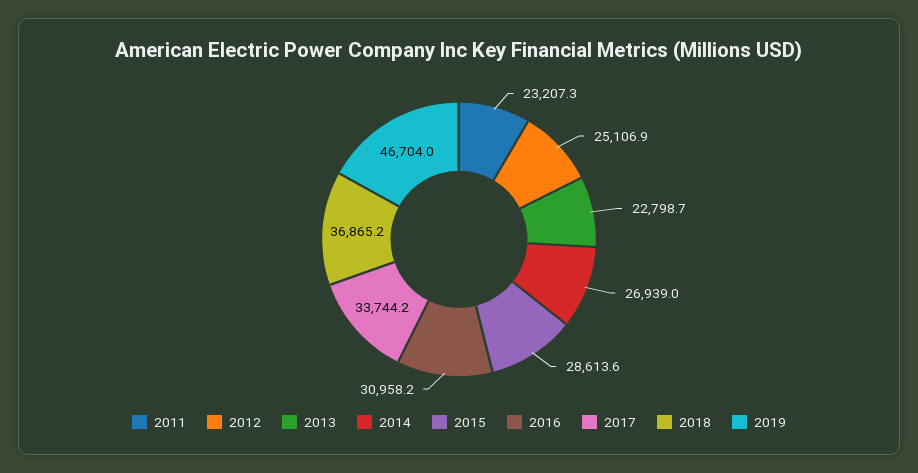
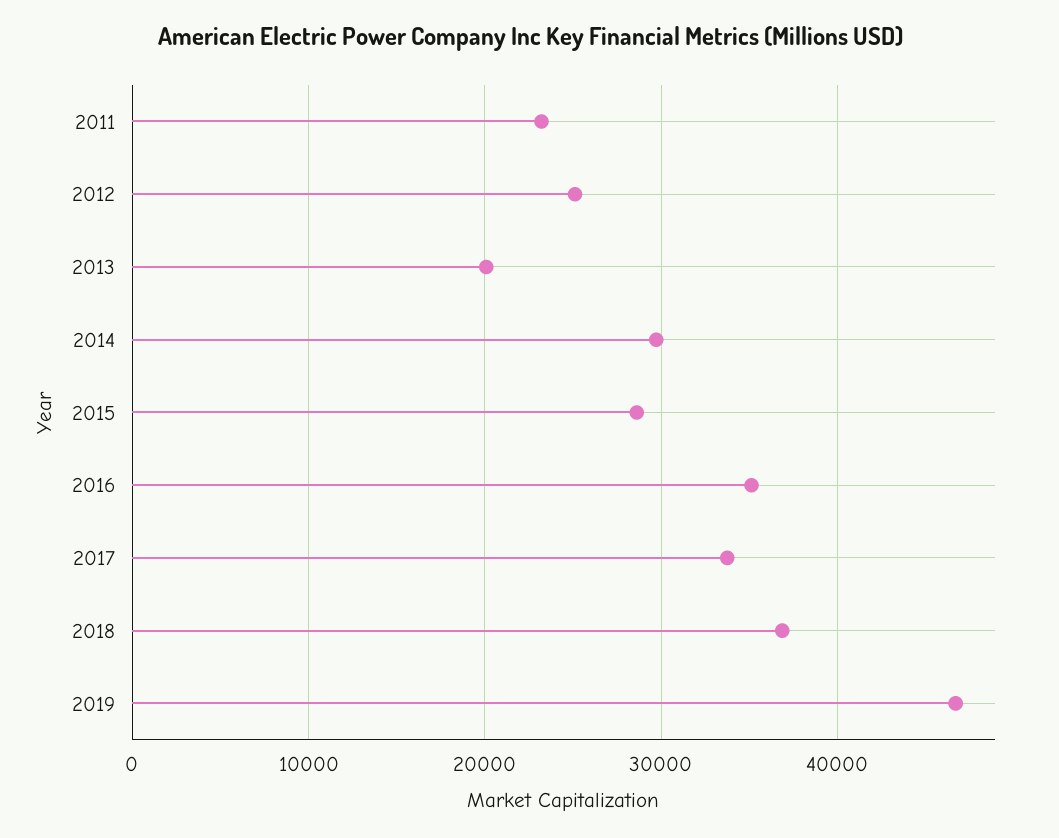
2013: 22798.7 -> 20000
2014: 26939 -> 30000
2016: 30958.2 -> 35000

